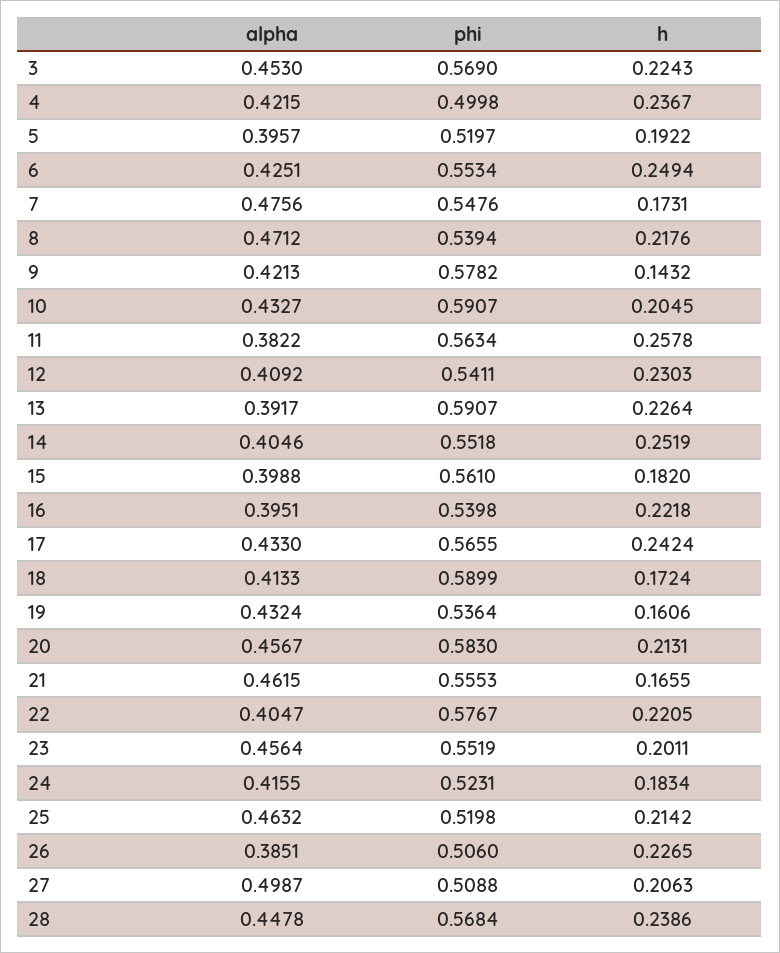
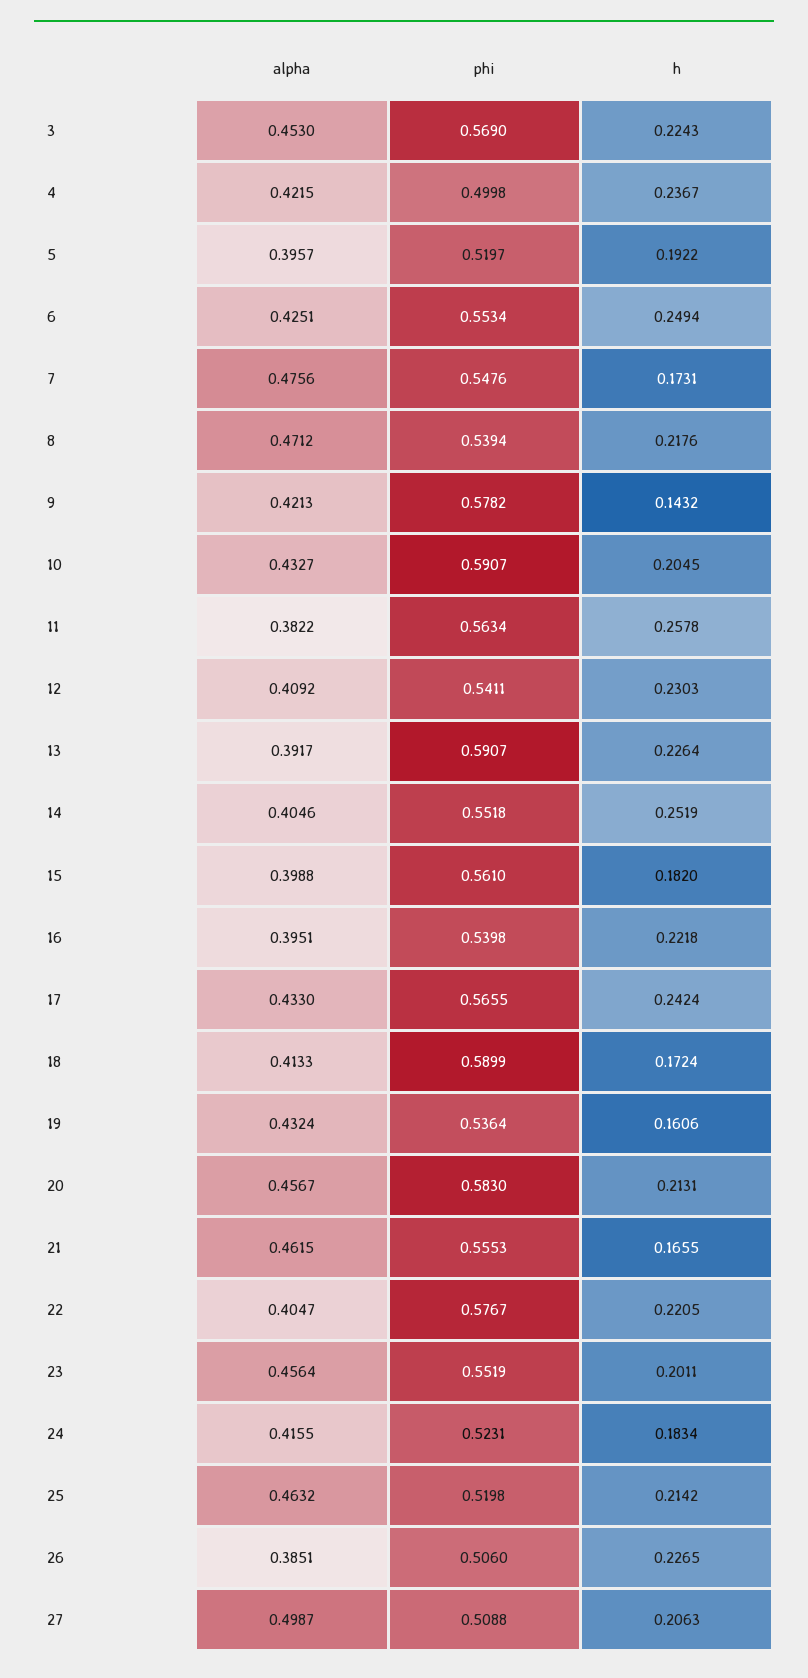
alpha, 28: 0.4478 -> none
phi, 28: 0.5684 -> none
h, 28: 0.2386 -> none

